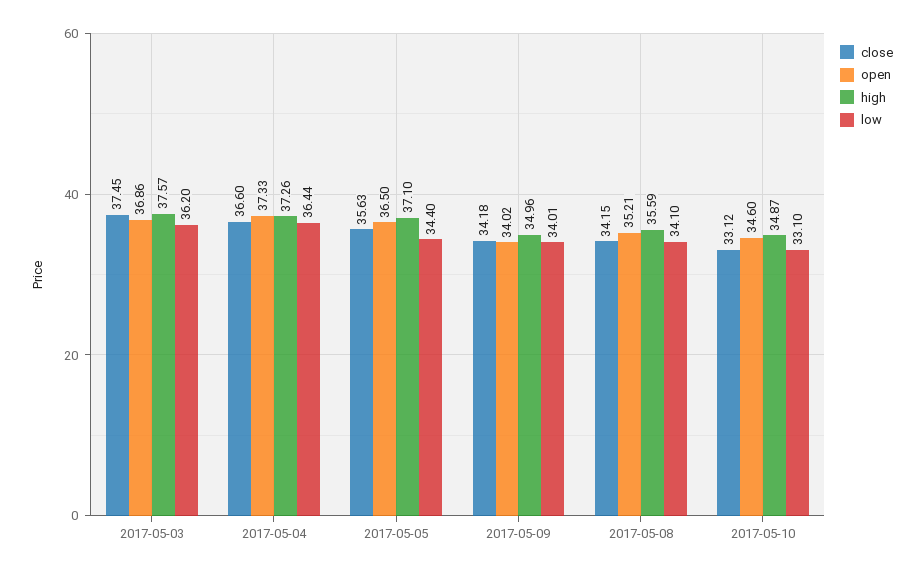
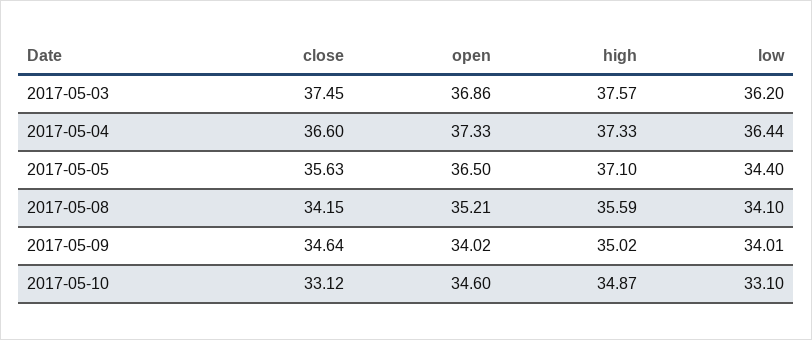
high, 2017-05-04: 37.26 -> 37.33
close, 2017-05-09: 34.18 -> 34.64
high, 2017-05-09: 34.96 -> 35.02

